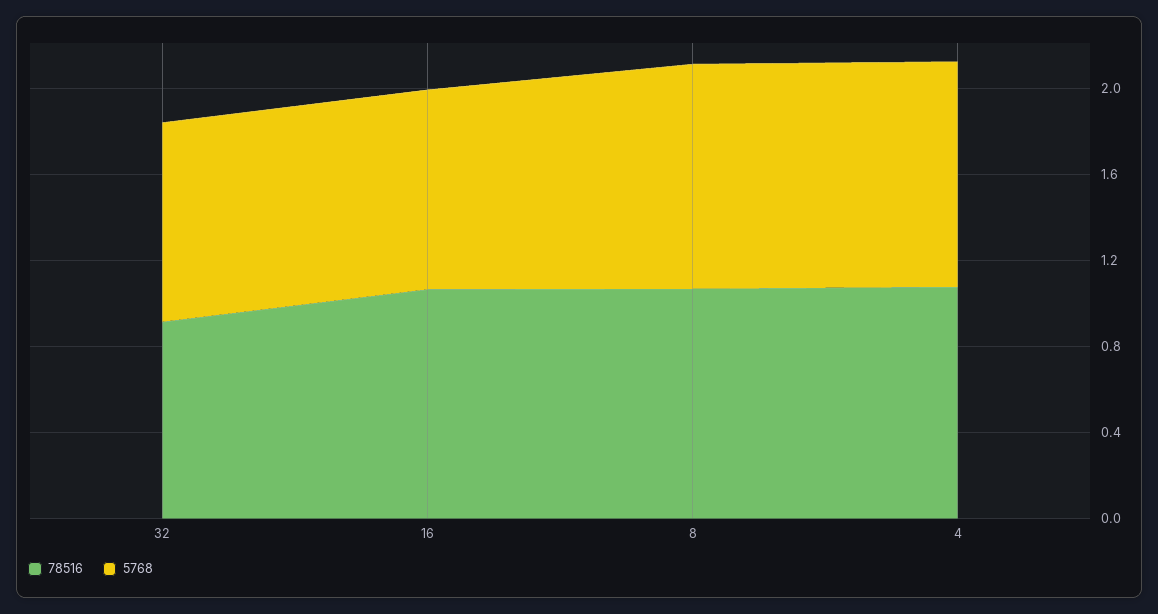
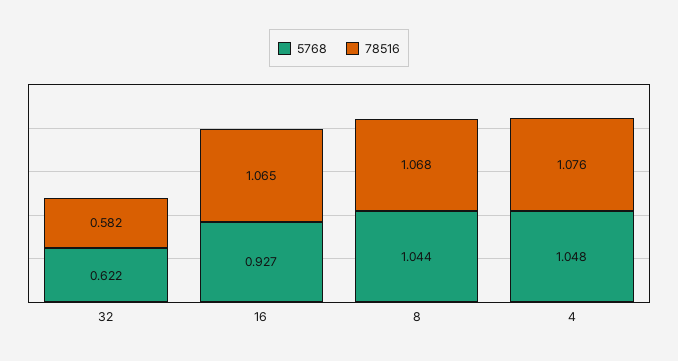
78516, 32: 0.9 -> 0.582
5768, 32: 0.9 -> 0.622

